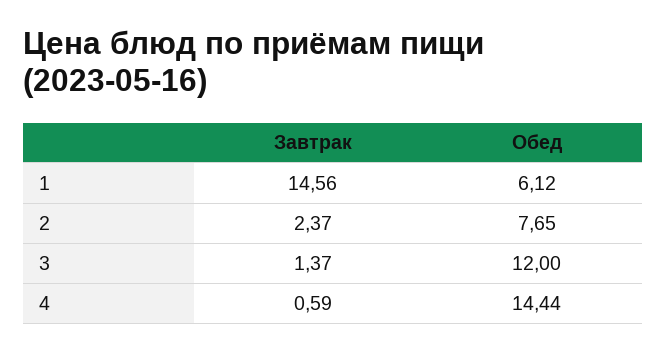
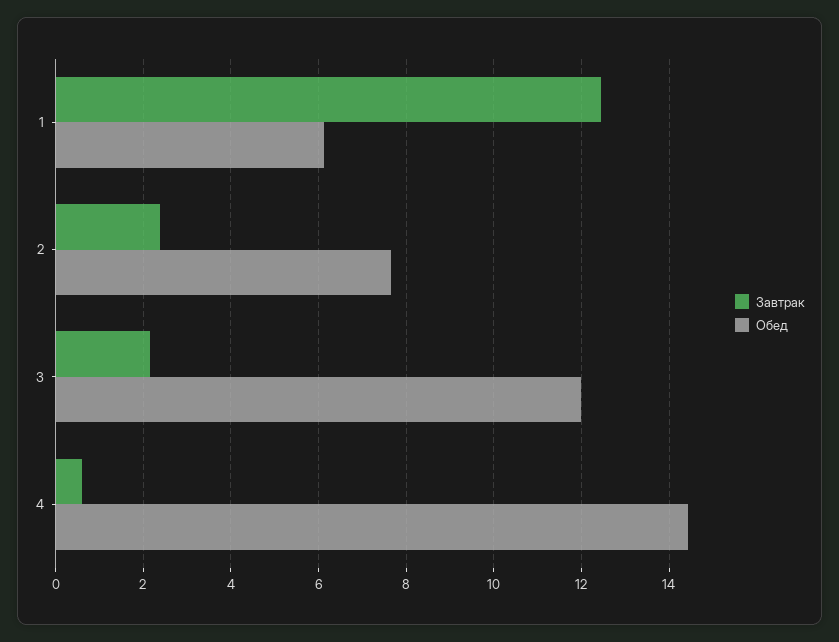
Завтрак, 1: 14.56 -> 12.4
Завтрак, 3: 1.37 -> 2.2

